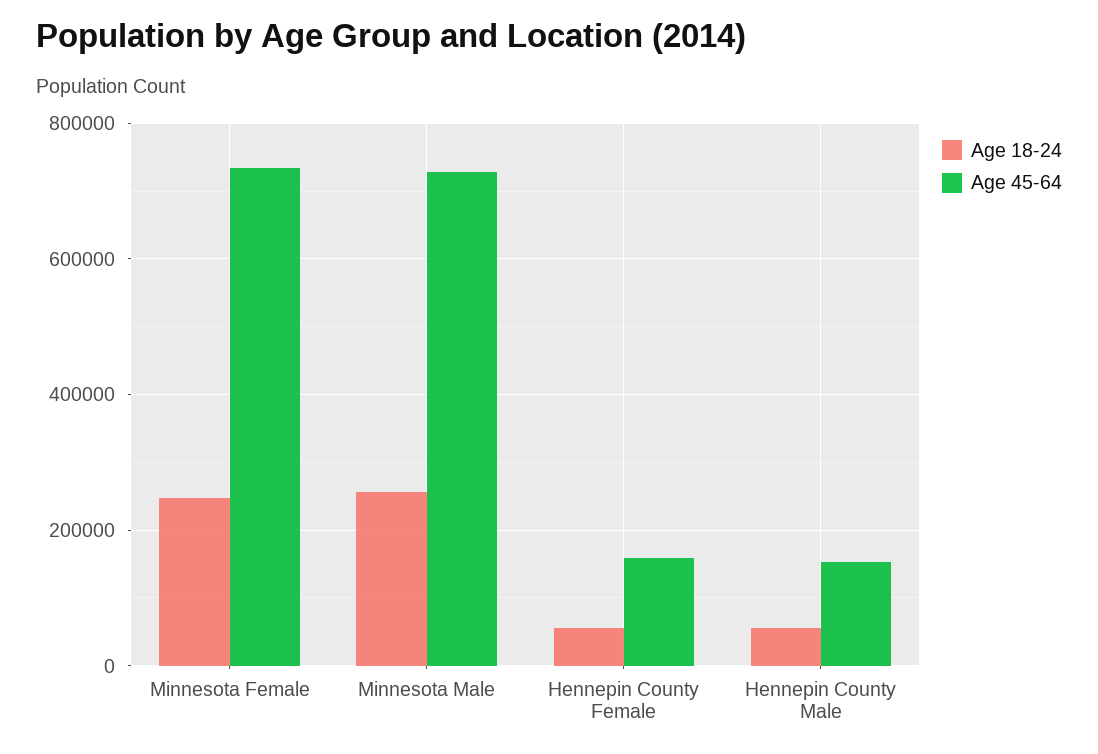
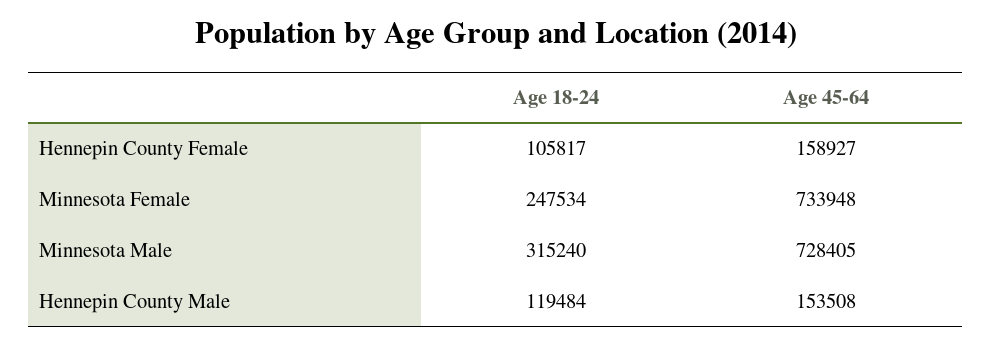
Age 18-24, Minnesota Male: 260000 -> 315240
Age 18-24, Hennepin County Female: 60000 -> 105817
Age 18-24, Hennepin County Male: 60000 -> 119484

